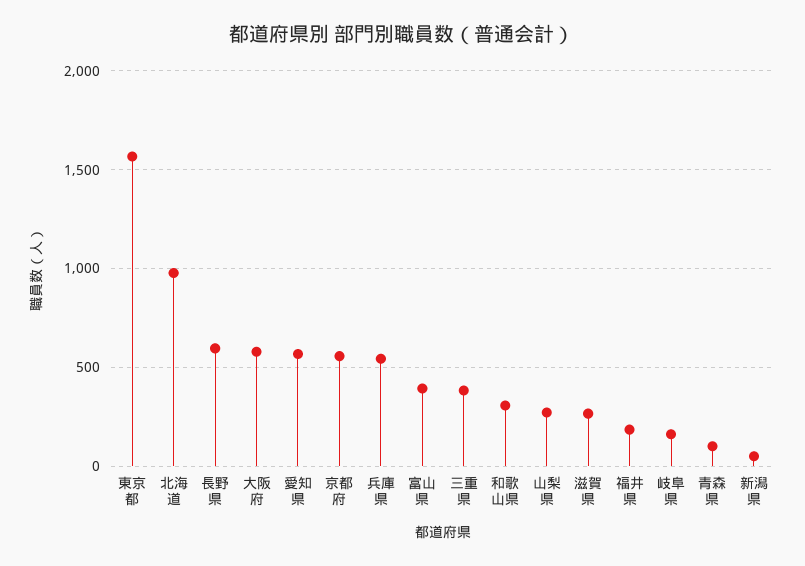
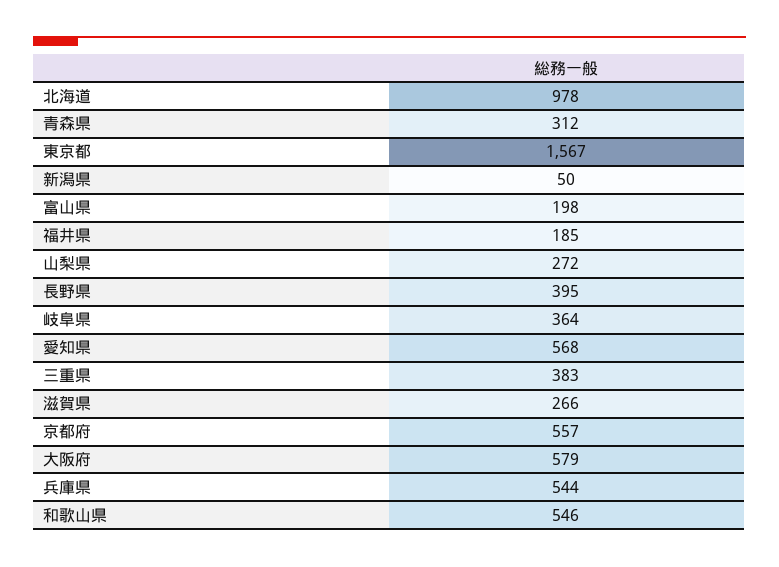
長野県: 600 -> 395
富山県: 400 -> 198
和歌山県: 300 -> 546
岐阜県: 150 -> 364
青森県: 100 -> 312

